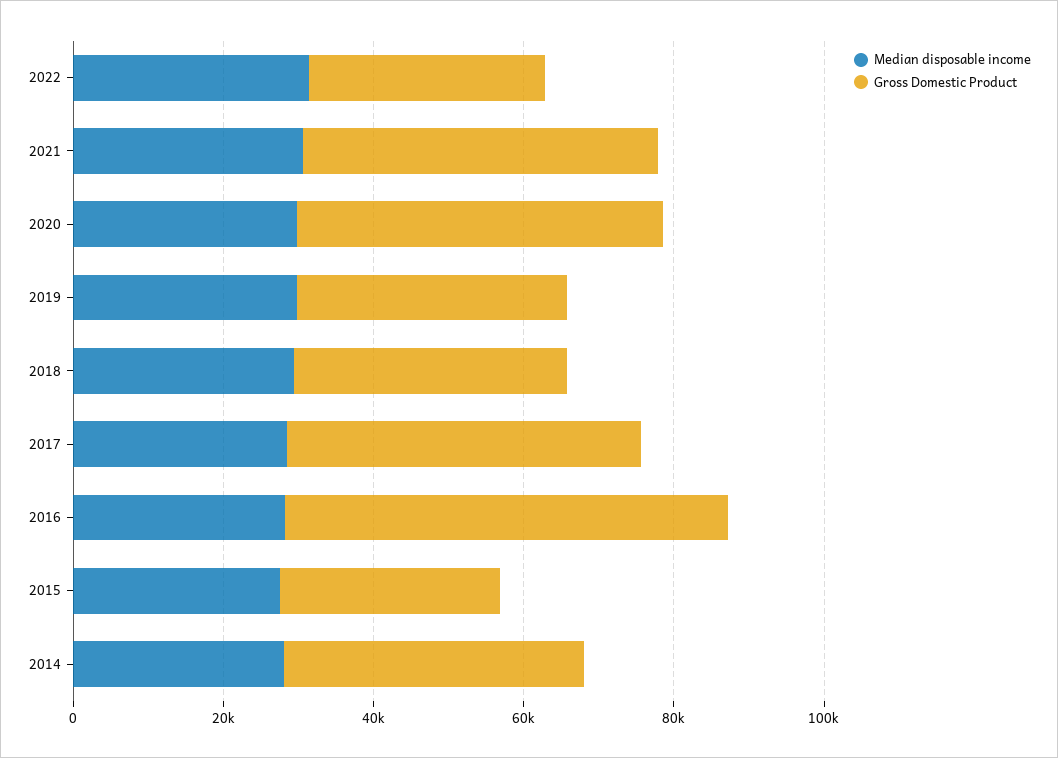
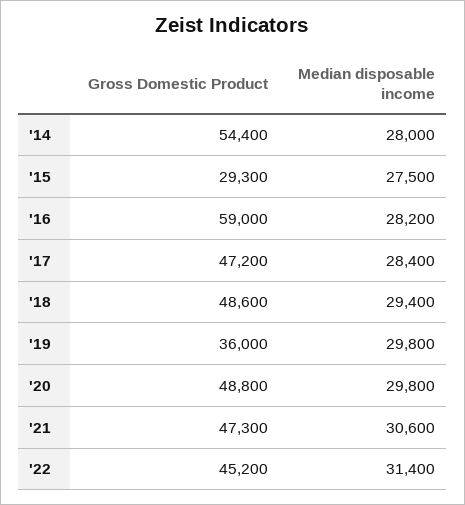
Gross Domestic Product, 2022: 30000 -> 45200
Gross Domestic Product, 2018: 35000 -> 48600
Gross Domestic Product, 2014: 40000 -> 54400

